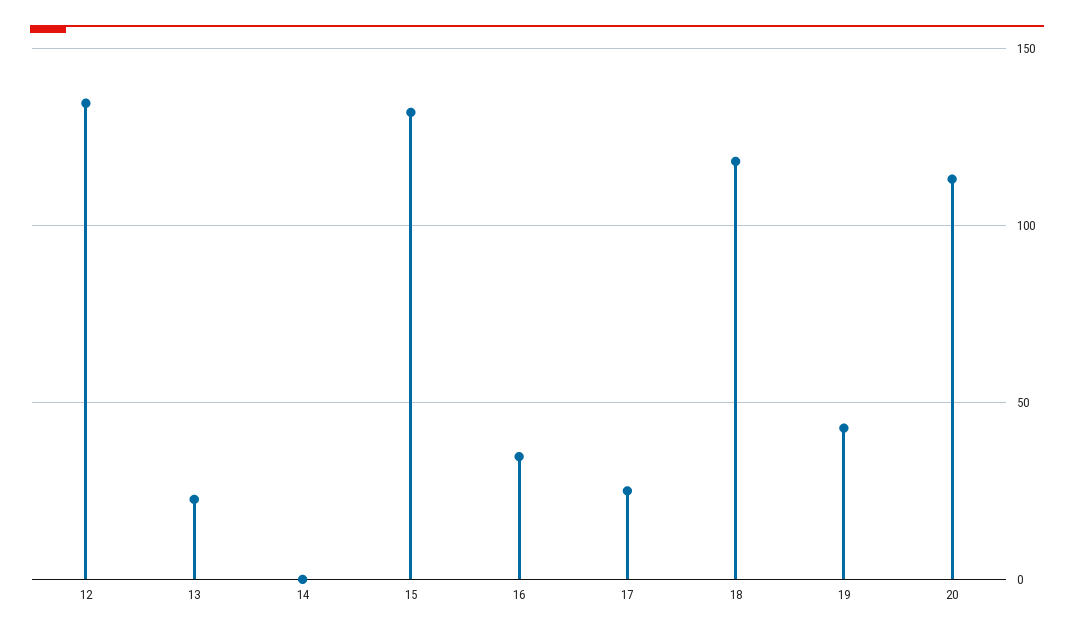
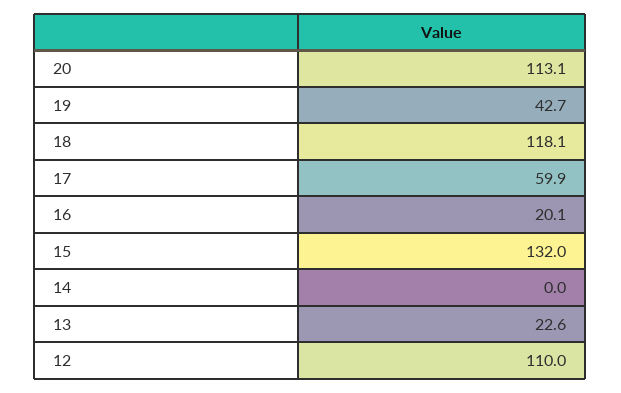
12: 135 -> 110
16: 35 -> 20.1
17: 25 -> 59.9

